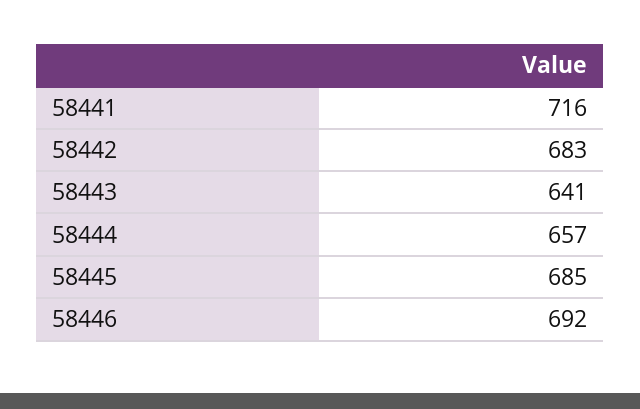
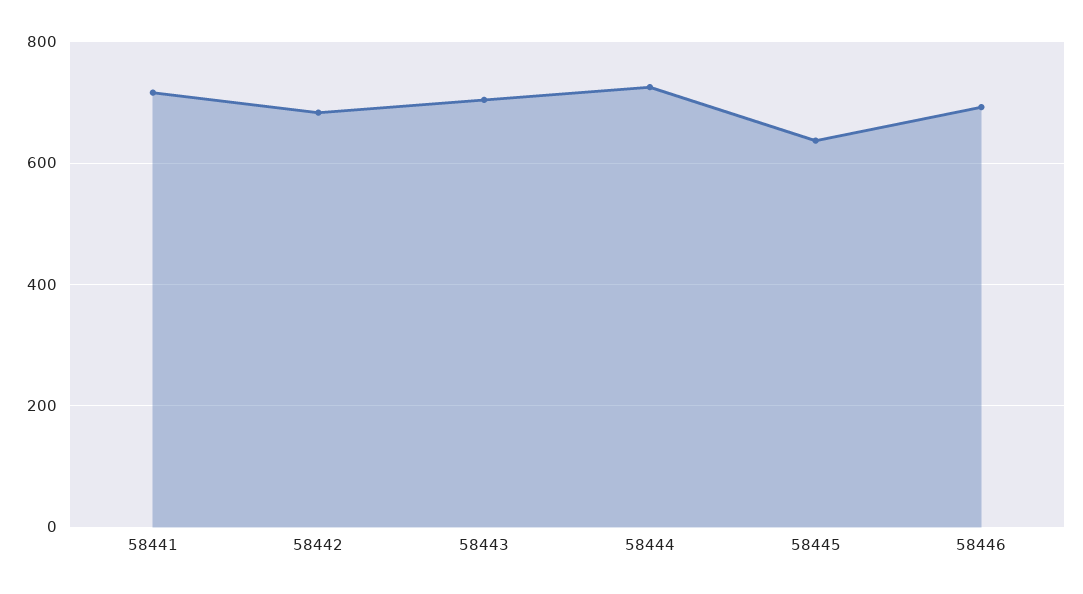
58443: 641 -> 700
58444: 657 -> 720
58445: 685 -> 640

